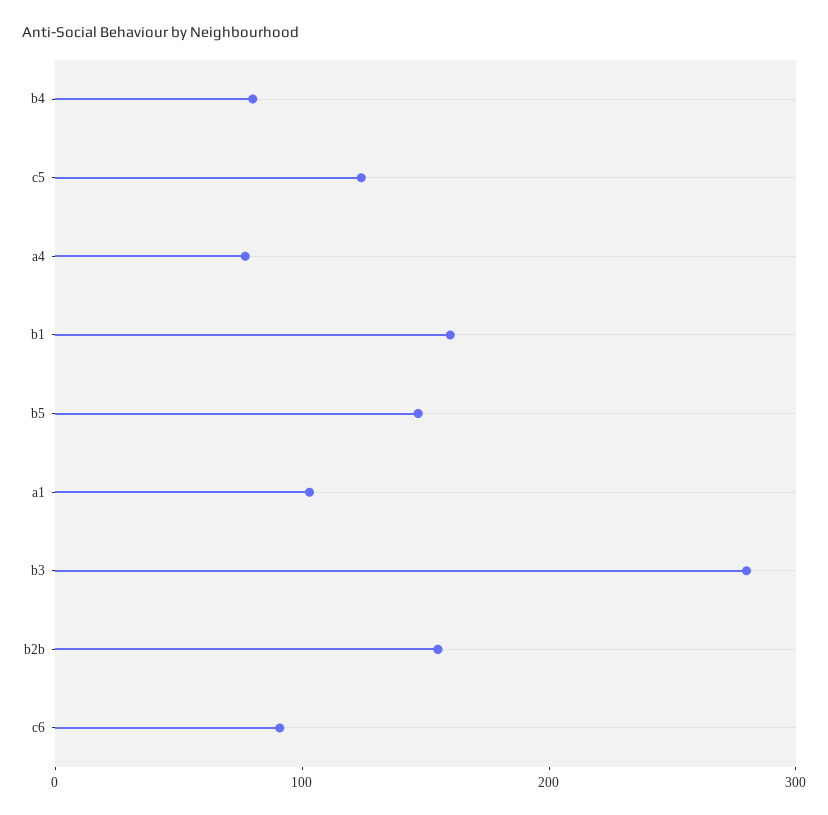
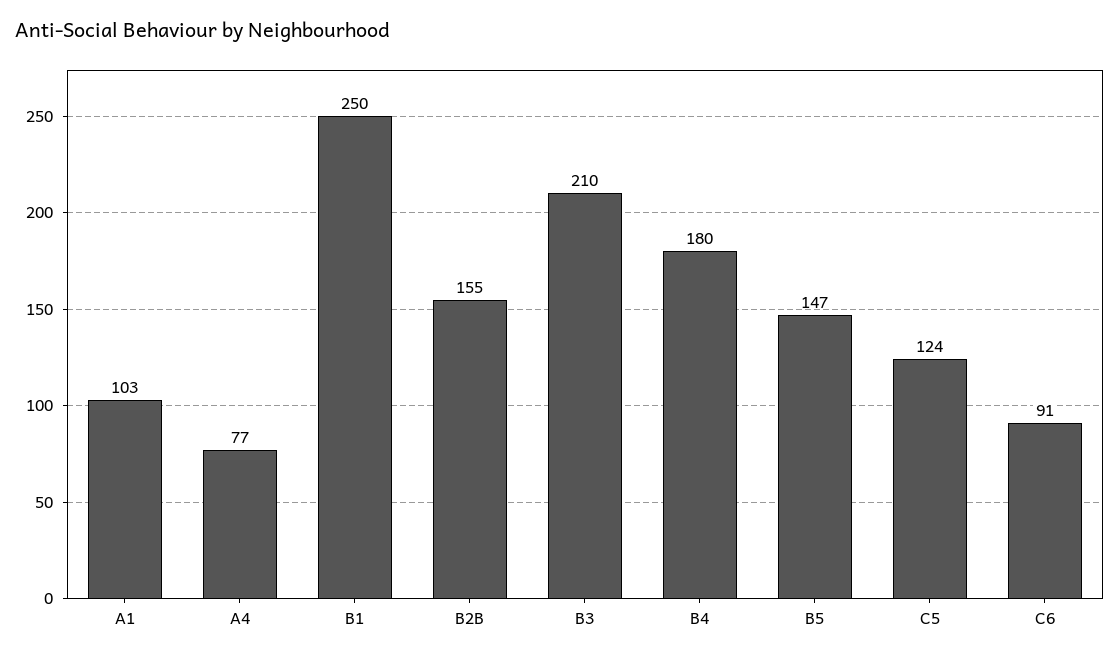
b4: 80 -> 180
b1: 160 -> 250
b3: 280 -> 210

